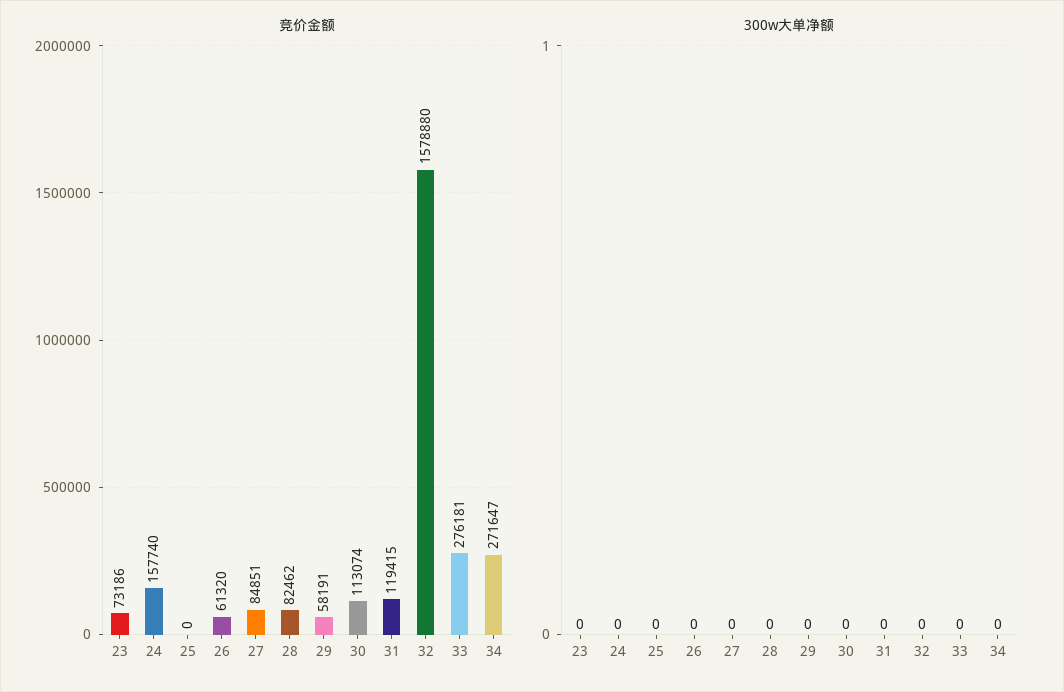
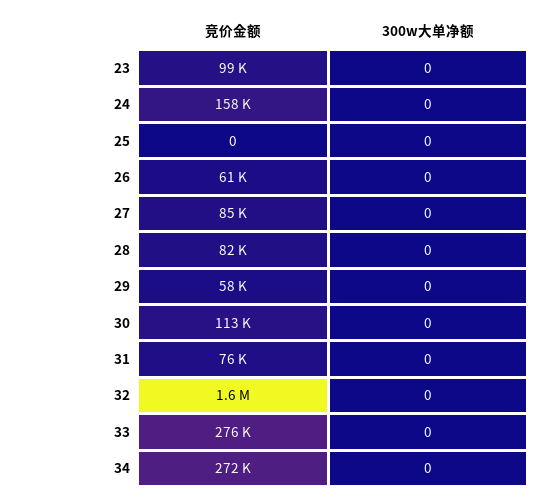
竞价金额, 23: 73186 -> 99000
竞价金额, 31: 119415 -> 76000

